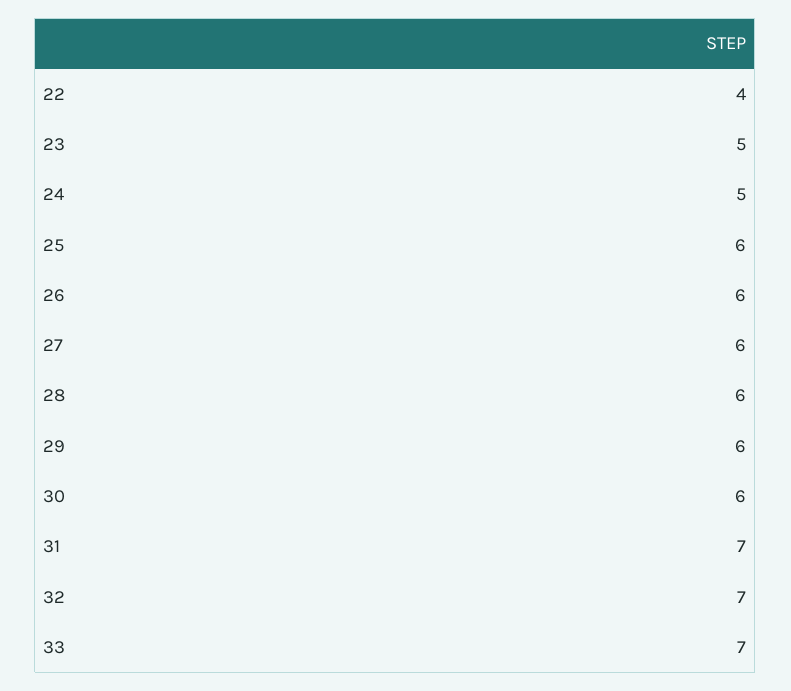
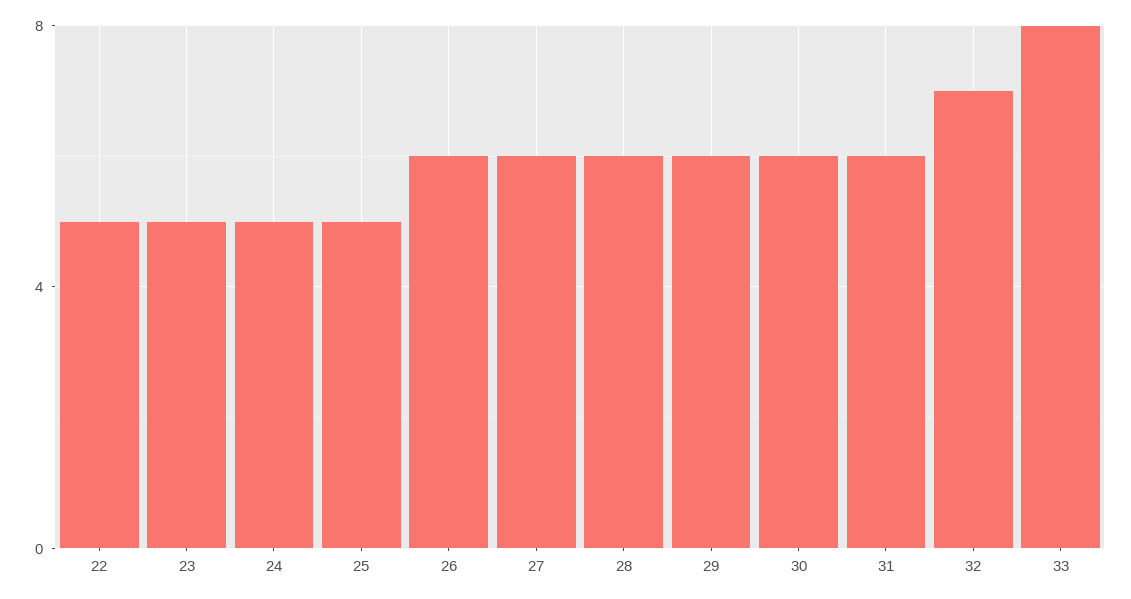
22: 4 -> 5
25: 6 -> 5
31: 7 -> 6
33: 7 -> 8

